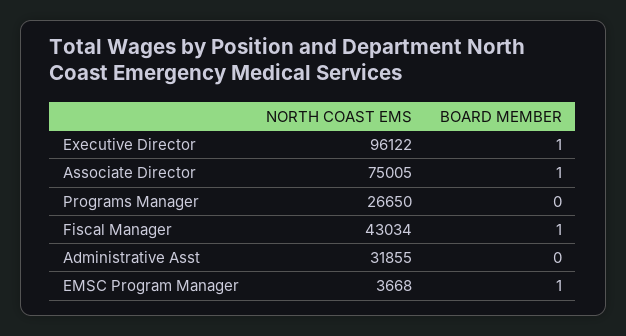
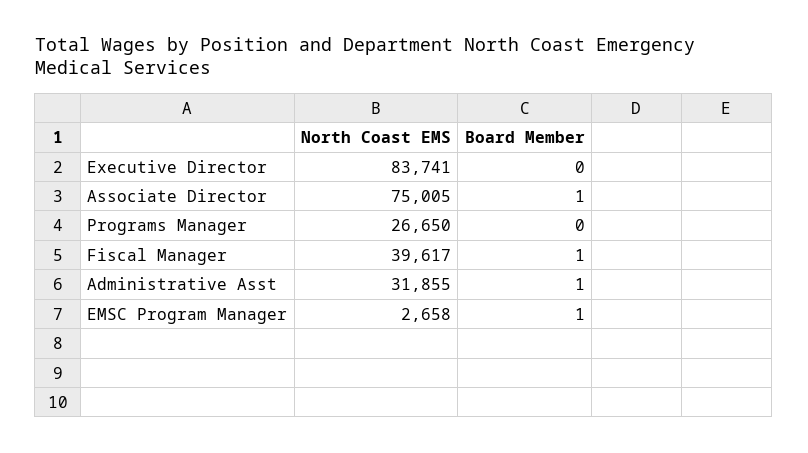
NORTH COAST EMS, Executive Director: 96122 -> 83741
BOARD MEMBER, Executive Director: 1 -> 0
NORTH COAST EMS, Fiscal Manager: 43034 -> 39617
BOARD MEMBER, Administrative Asst: 0 -> 1
NORTH COAST EMS, EMSC Program Manager: 3668 -> 2658

